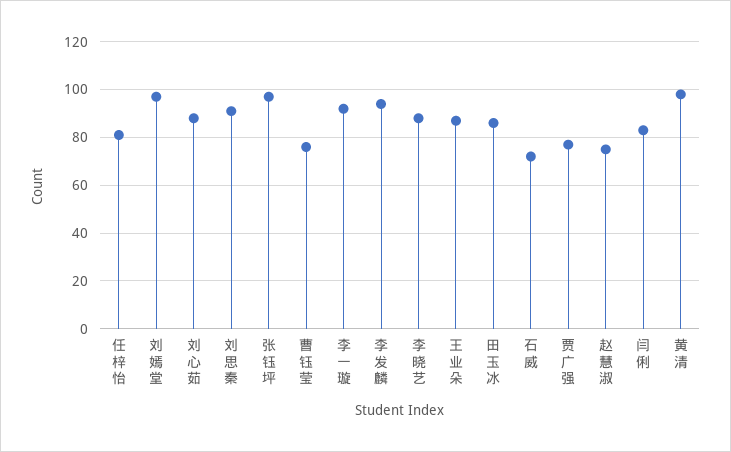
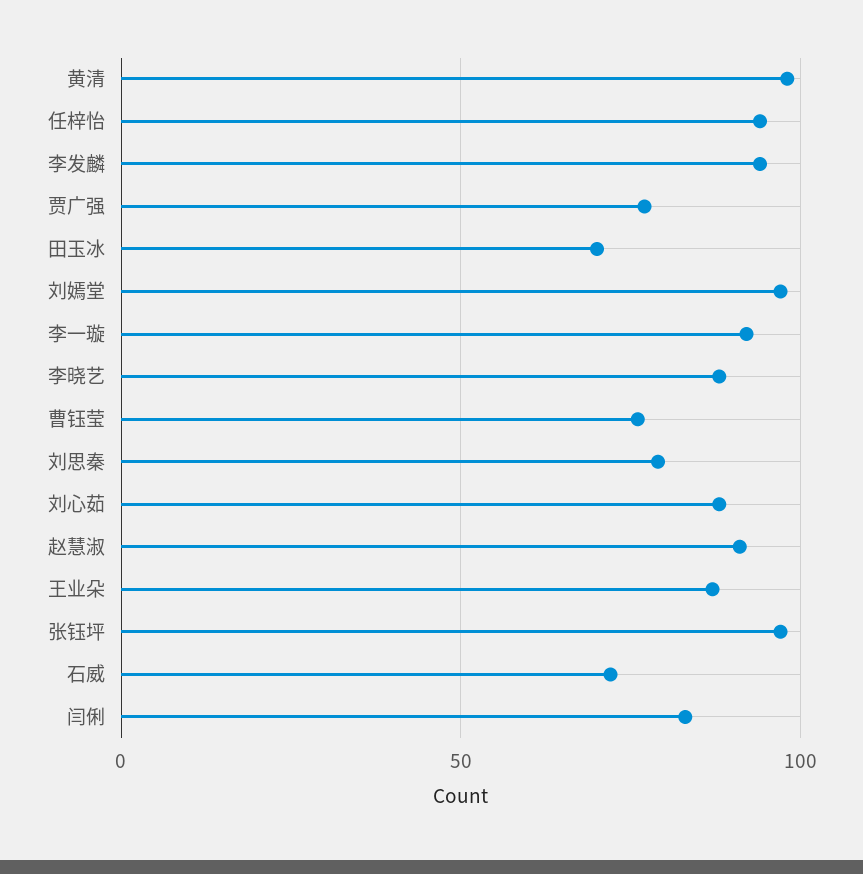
任梓怡: 80 -> 95
刘思秦: 90 -> 80
田玉冰: 85 -> 70
赵慧淑: 75 -> 90

